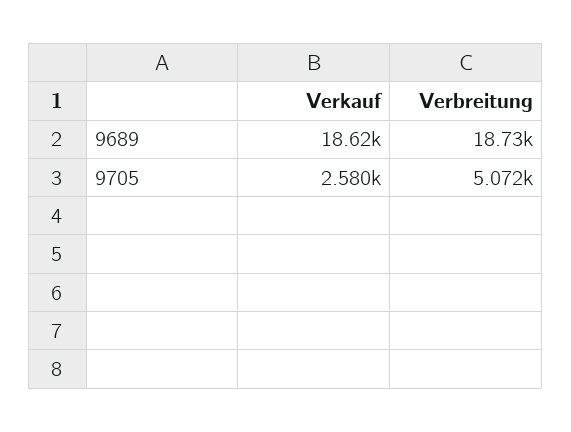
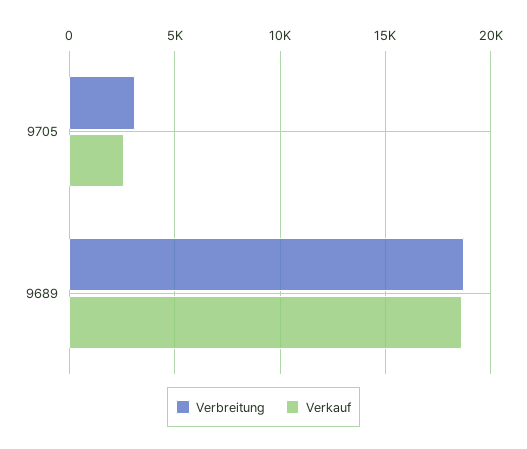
Verbreitung, 9705: 5072 -> 3000

